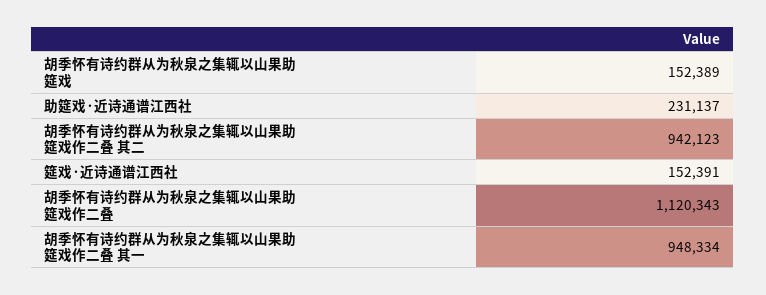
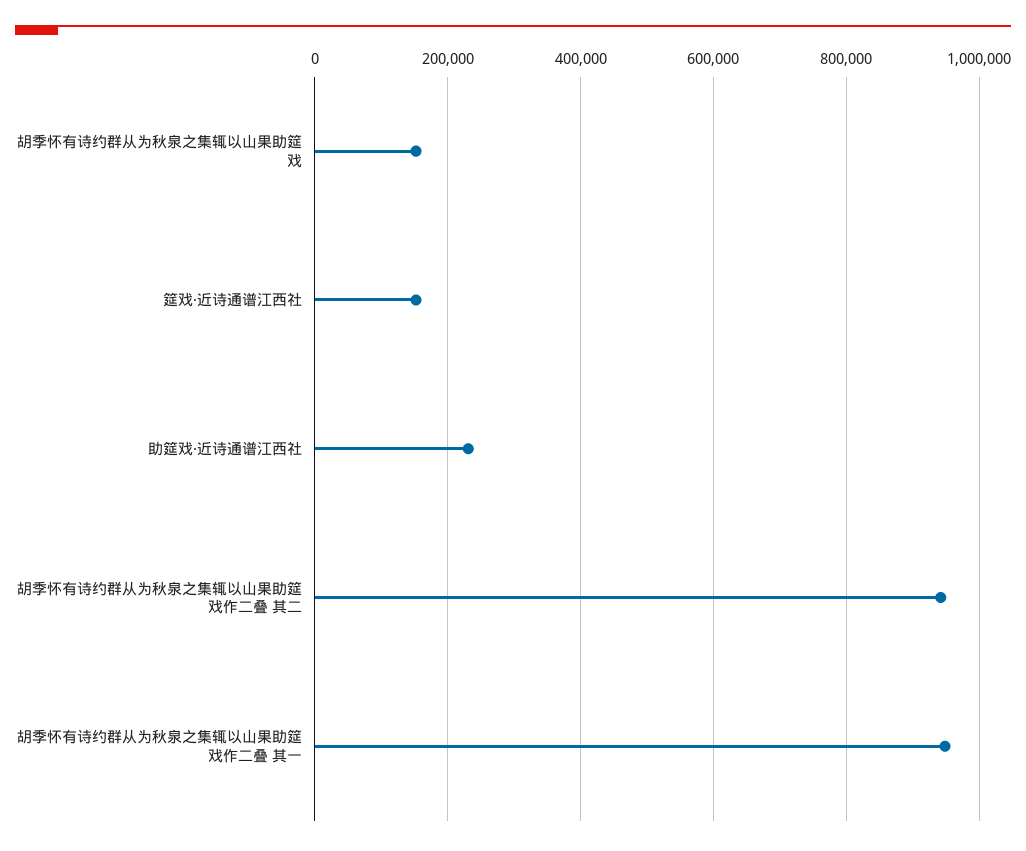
胡季怀有诗约群从为秋泉之集辄以山果助筵戏作二叠: 1120343 -> none

